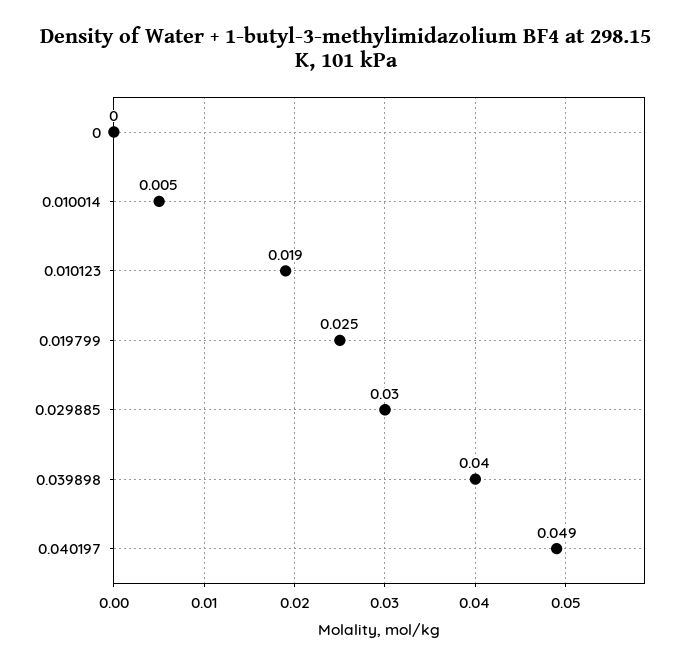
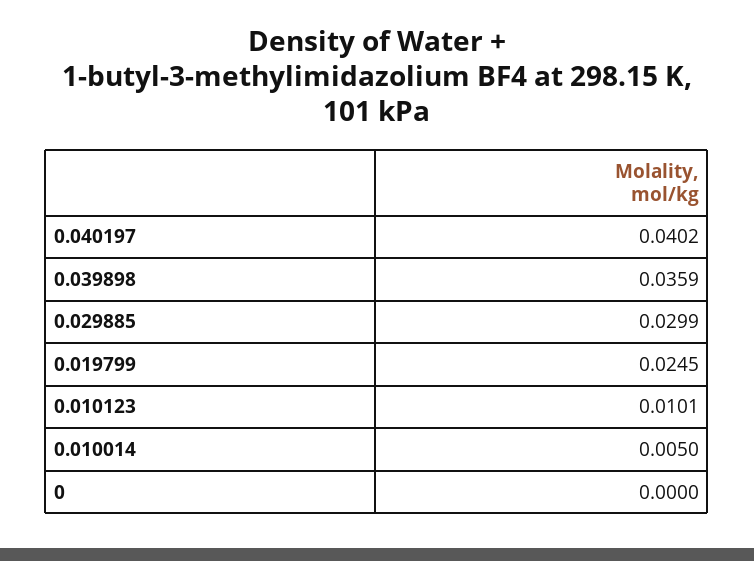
0.010123: 0.019 -> 0.0101
0.039898: 0.04 -> 0.0359
0.040197: 0.049 -> 0.0402

